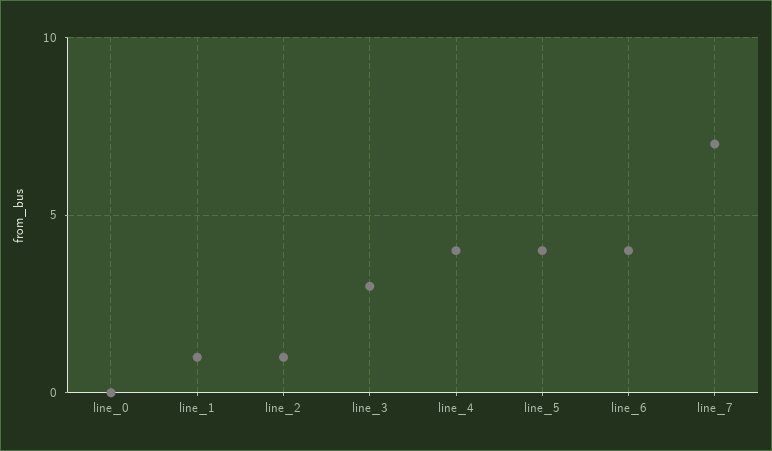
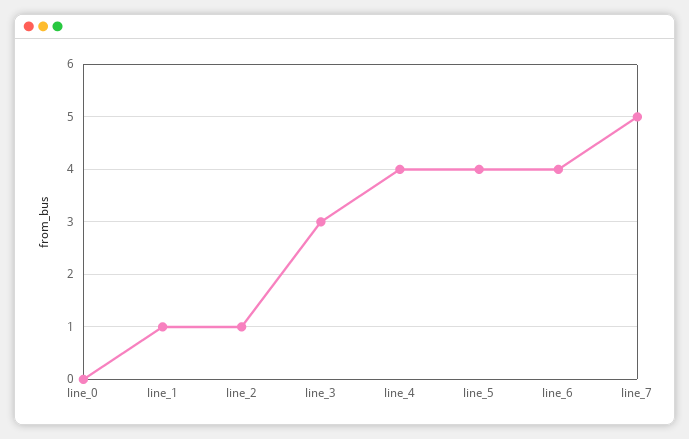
line_7: 7 -> 5

